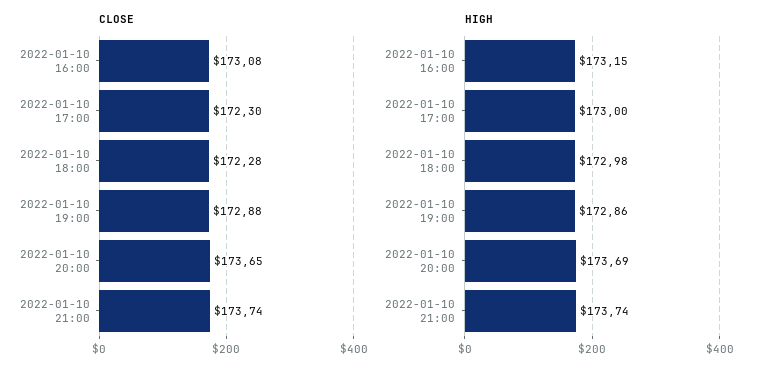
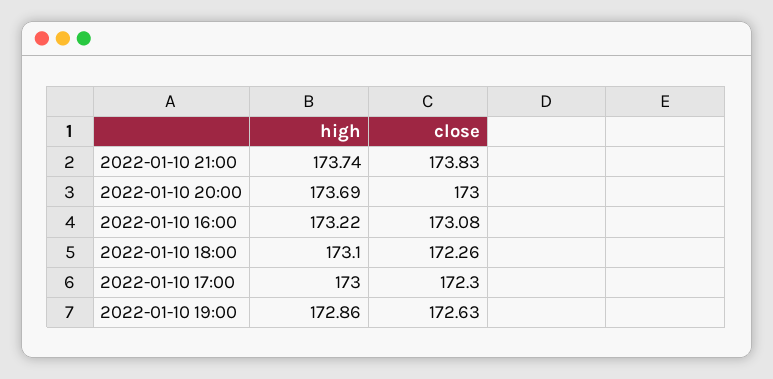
CLOSE, 2022-01-10 18:00: 172.28 -> 172.26
CLOSE, 2022-01-10 19:00: 172.88 -> 172.63
CLOSE, 2022-01-10 20:00: 173.65 -> 173
CLOSE, 2022-01-10 21:00: 173.74 -> 173.83
HIGH, 2022-01-10 16:00: 173.15 -> 173.22
HIGH, 2022-01-10 18:00: 172.98 -> 173.1

